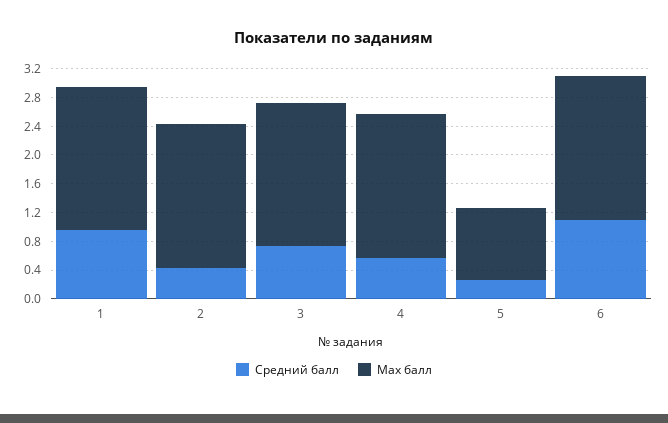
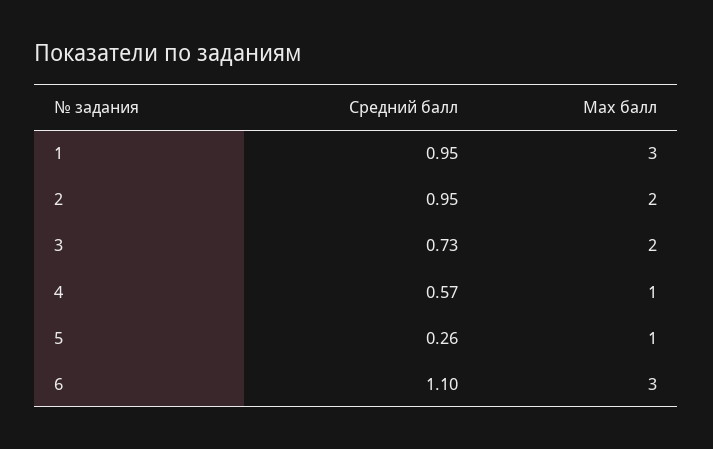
Max балл, 1: 2 -> 3
Средний балл, 2: 0.4 -> 0.95
Max балл, 4: 2 -> 1
Max балл, 6: 2 -> 3

